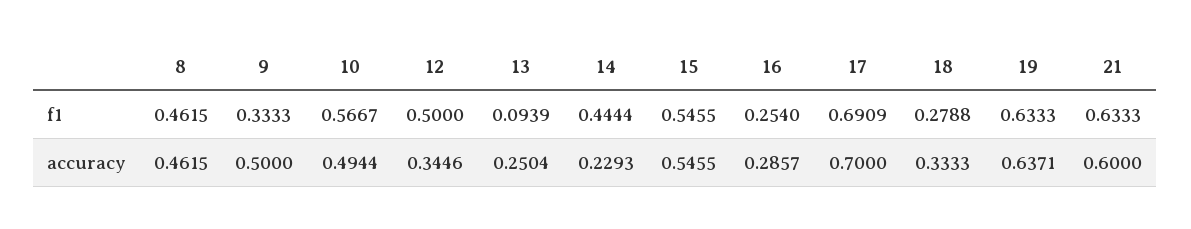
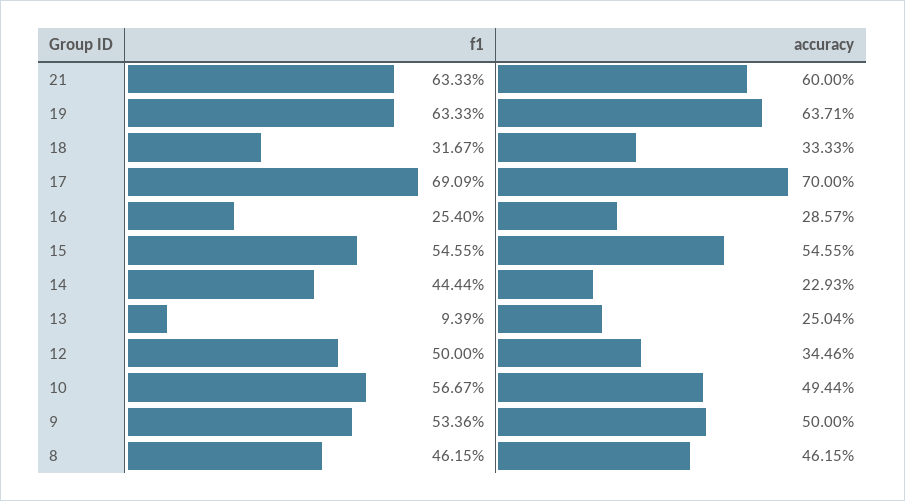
9, f1: 0.3333 -> 0.5336
18, f1: 0.2788 -> 0.3167

